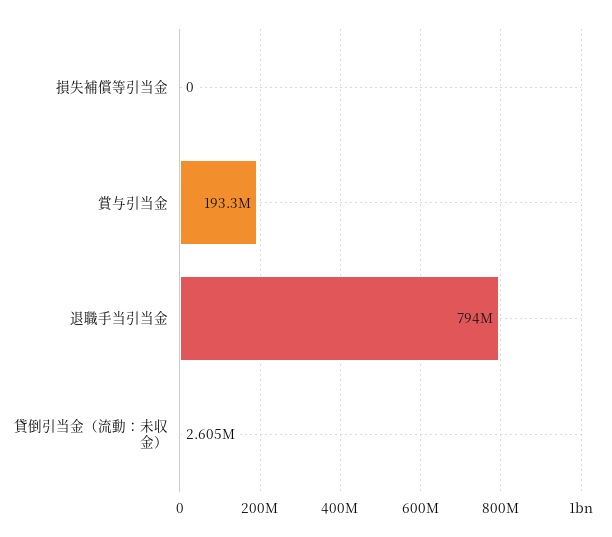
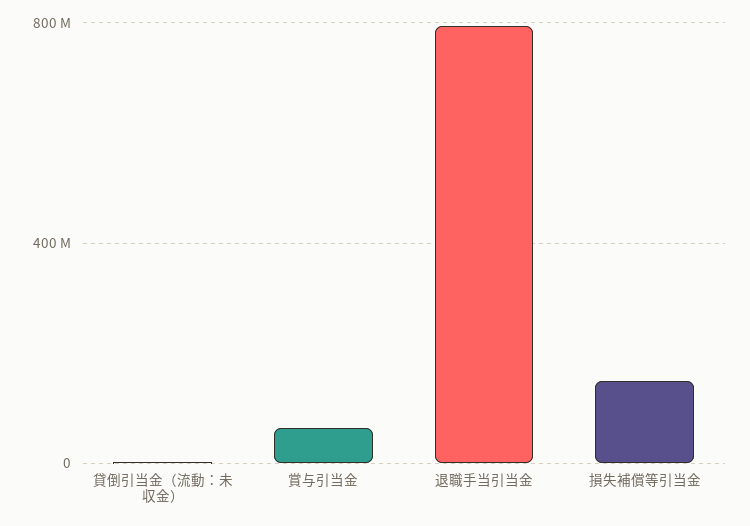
損失補償等引当金: 0 -> 150000000
賞与引当金: 193300000 -> 50000000

